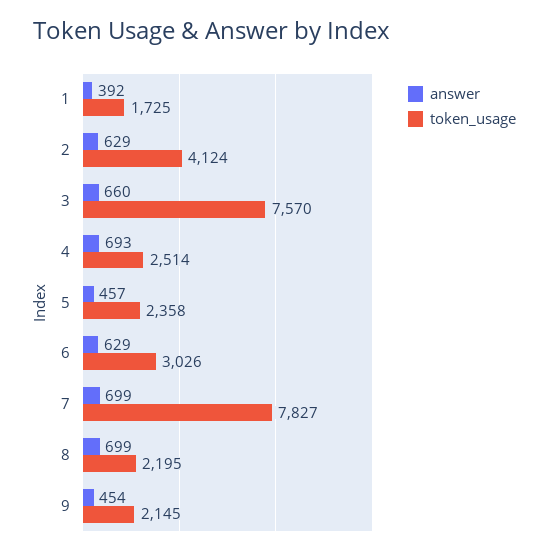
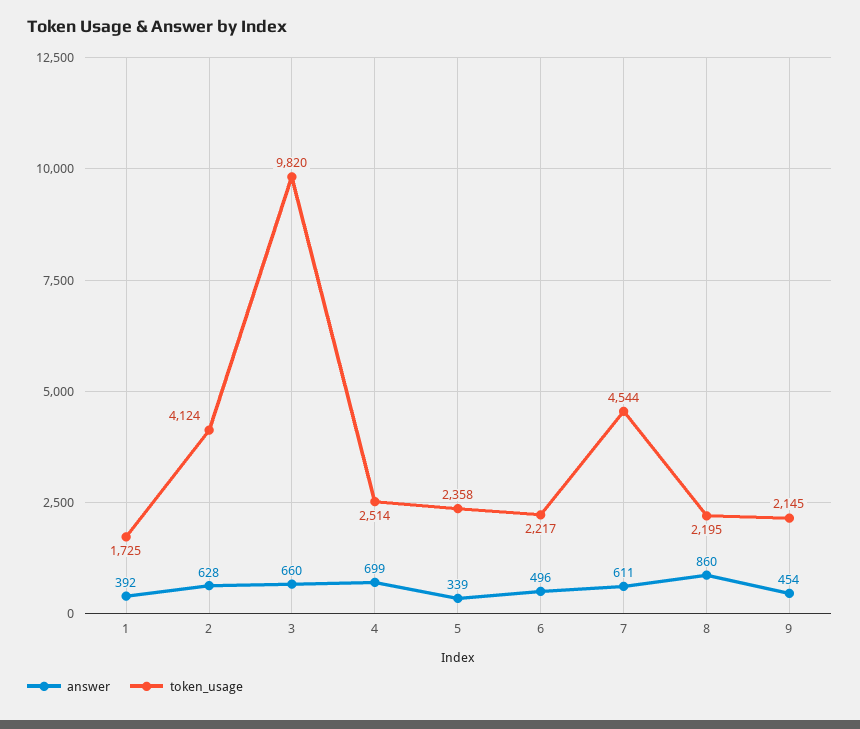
answer, 2: 629 -> 628
token_usage, 3: 7570 -> 9820
answer, 4: 693 -> 699
answer, 5: 457 -> 339
answer, 6: 629 -> 496
token_usage, 6: 3026 -> 2217
answer, 7: 699 -> 611
token_usage, 7: 7827 -> 4544
answer, 8: 699 -> 860

